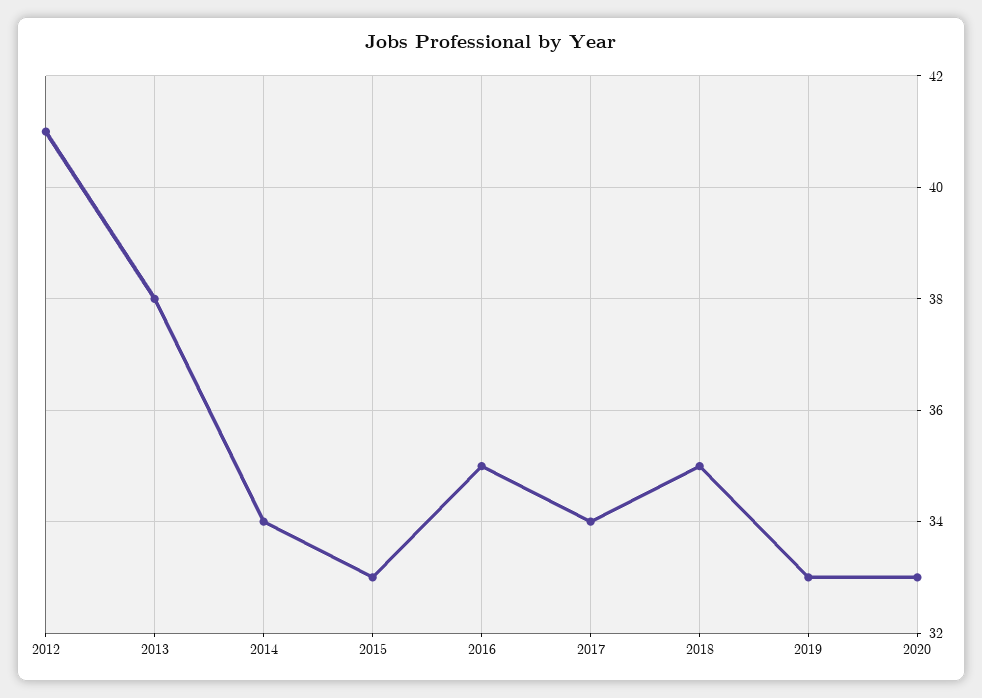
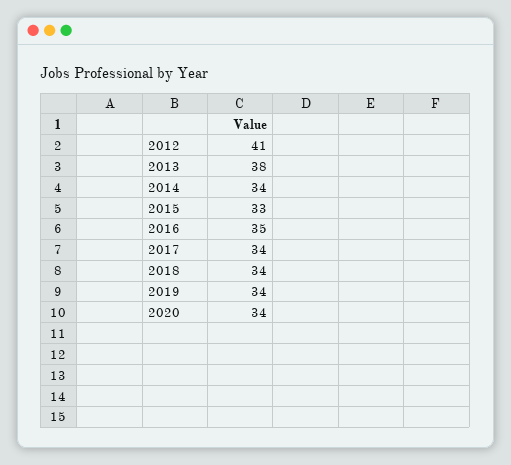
2018: 35 -> 34
2019: 33 -> 34
2020: 33 -> 34

